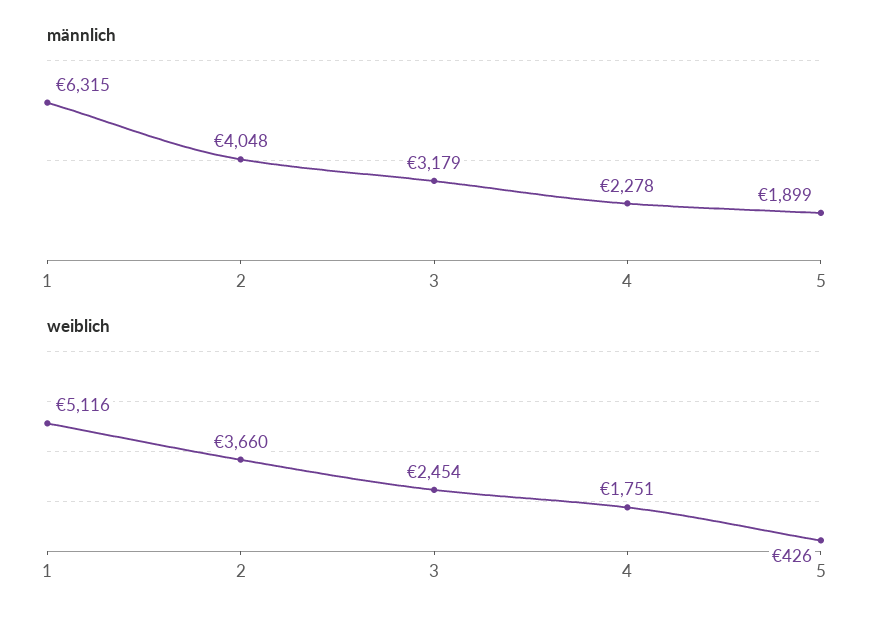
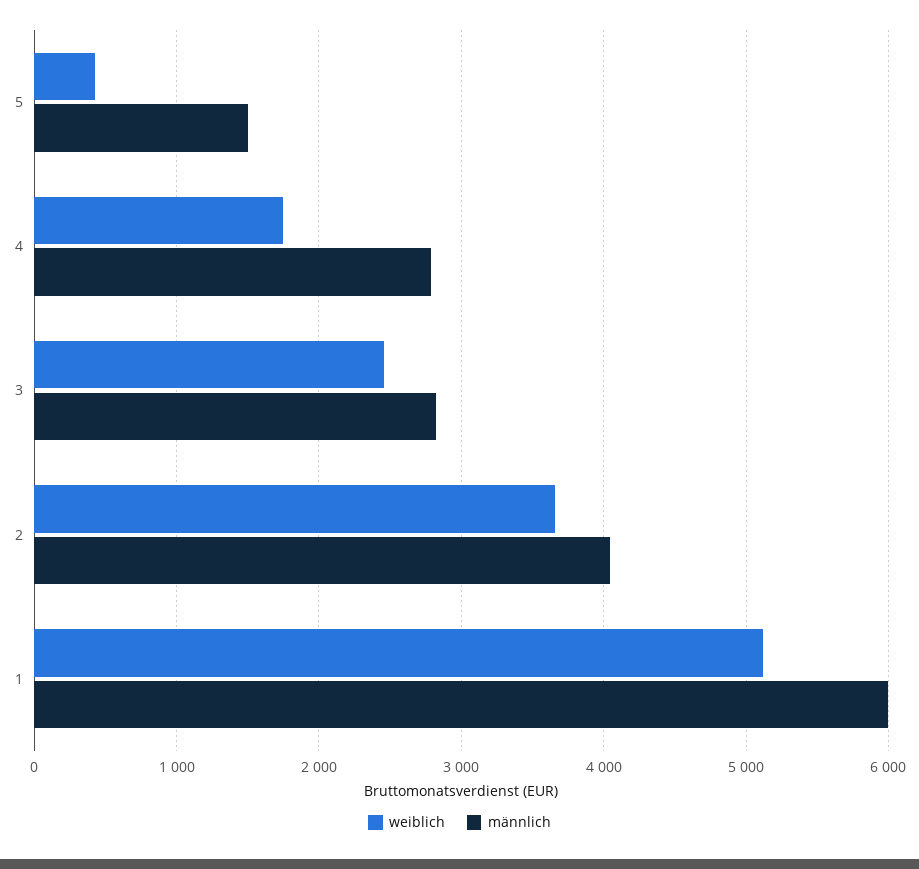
männlich, 1: 6315 -> 6000
männlich, 3: 3179 -> 2800
männlich, 4: 2278 -> 2800
männlich, 5: 1899 -> 1500

